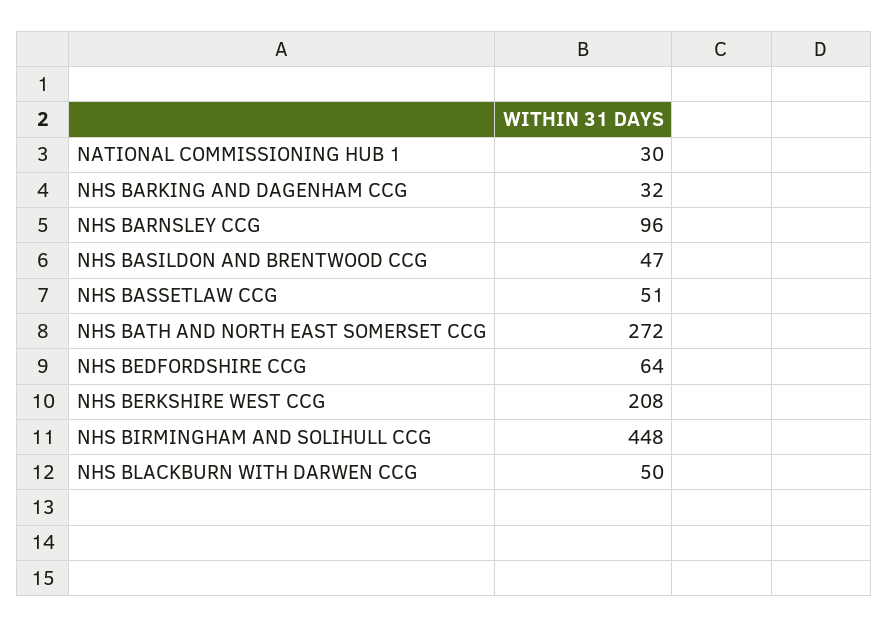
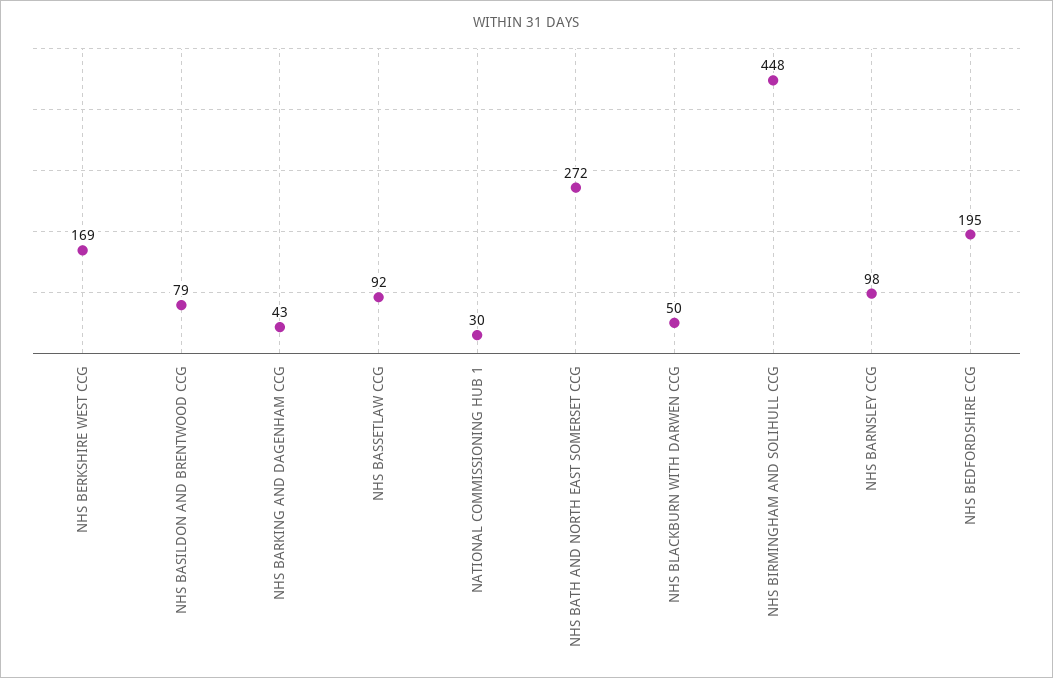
NHS BARKING AND DAGENHAM CCG: 32 -> 43
NHS BARNSLEY CCG: 96 -> 98
NHS BASILDON AND BRENTWOOD CCG: 47 -> 79
NHS BASSETLAW CCG: 51 -> 92
NHS BEDFORDSHIRE CCG: 64 -> 195
NHS BERKSHIRE WEST CCG: 208 -> 169

